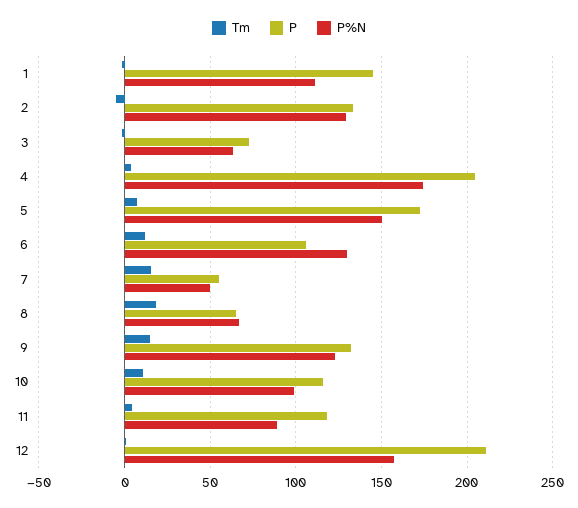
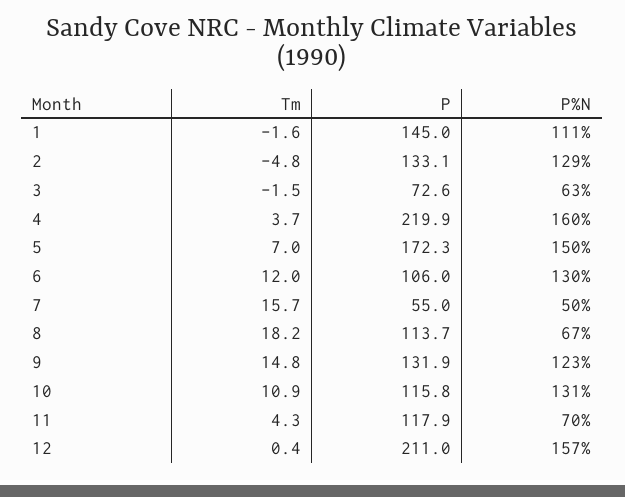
P, 4: 205 -> 219.9
P%N, 4: 175 -> 160
P, 8: 65 -> 113.7
P%N, 10: 100 -> 131
P%N, 11: 90 -> 70

